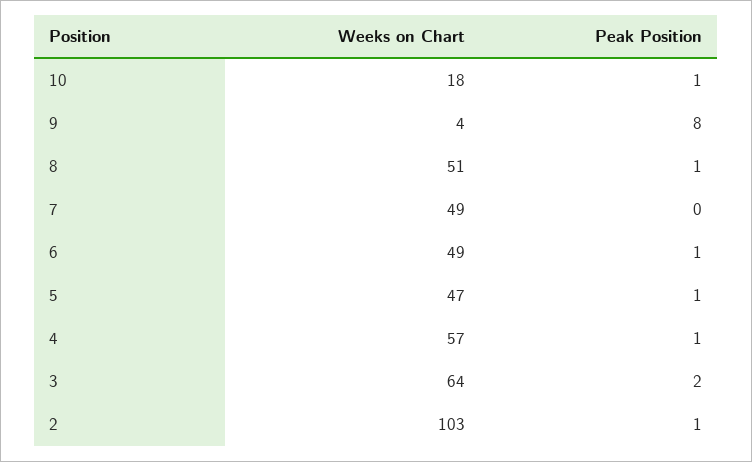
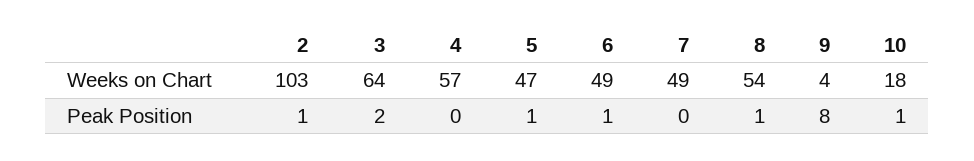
Weeks on Chart, 8: 51 -> 54
Peak Position, 4: 1 -> 0

